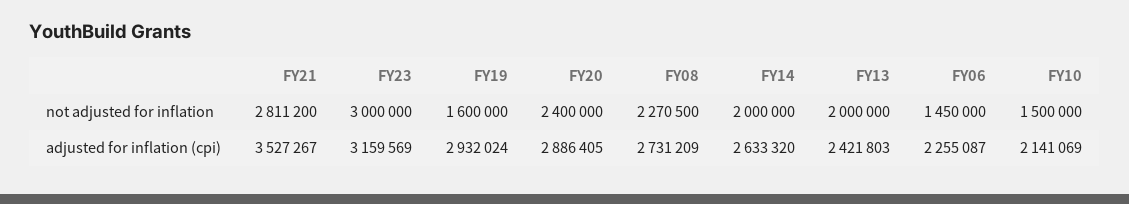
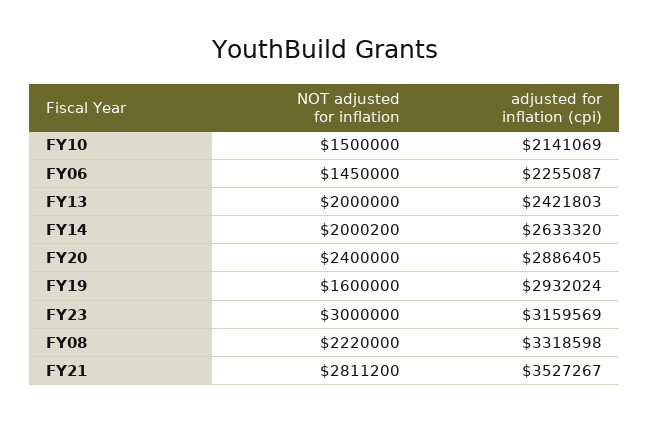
FY08, not adjusted for inflation: 2270500 -> 2220000
FY14, not adjusted for inflation: 2000000 -> 2000200
FY08, adjusted for inflation (cpi): 2731209 -> 3318598

